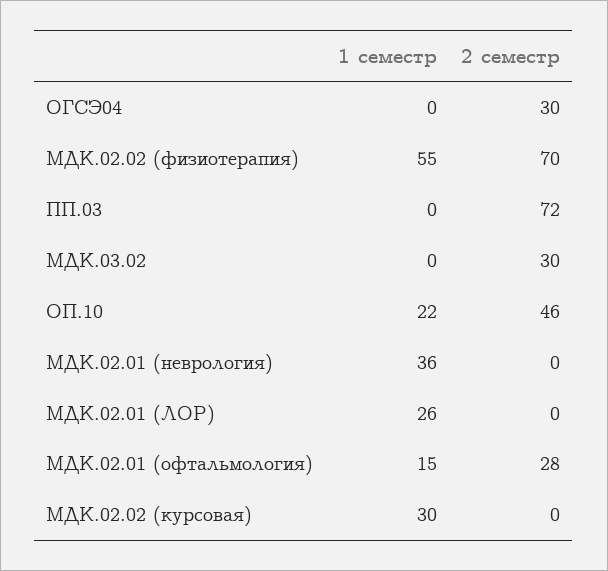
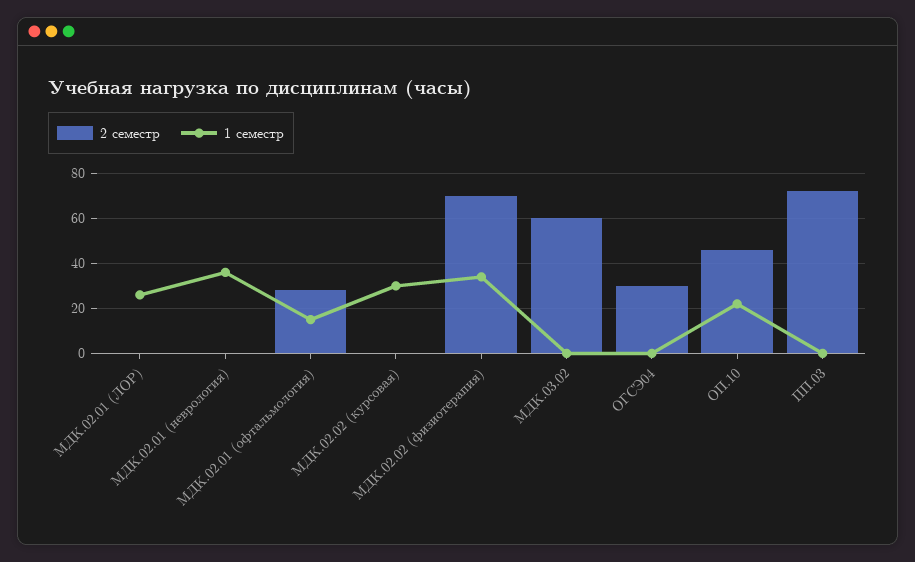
1 семестр, МДК.02.02 (физиотерапия): 55 -> 35
2 семестр, МДК.03.02: 30 -> 60

